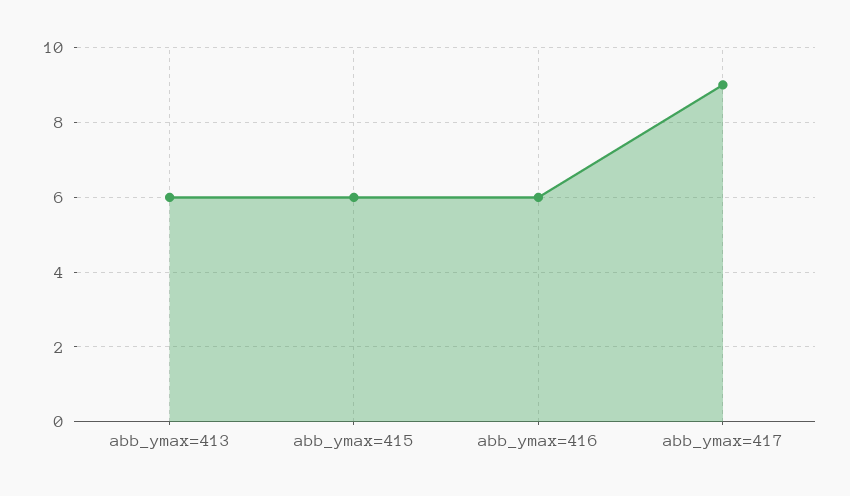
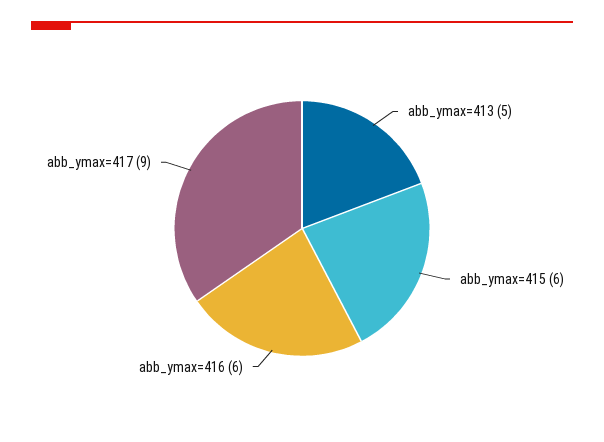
abb_ymax=413: 6 -> 5

